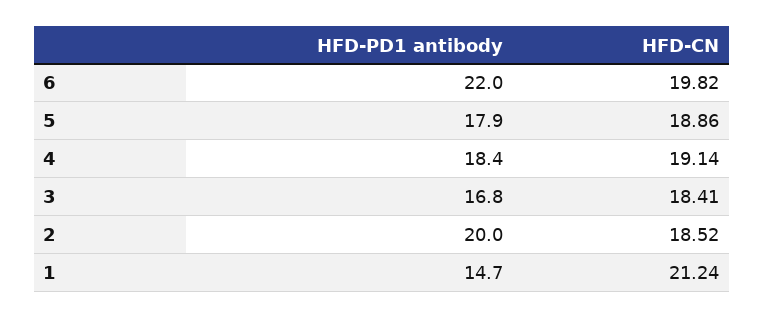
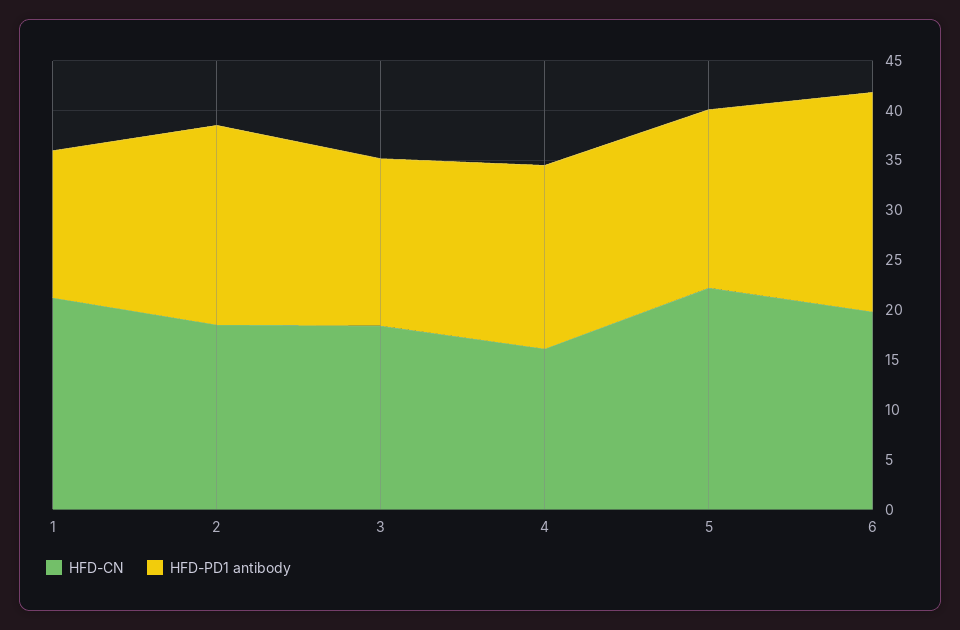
HFD-CN, 5: 18.86 -> 22
HFD-CN, 4: 19.14 -> 16

